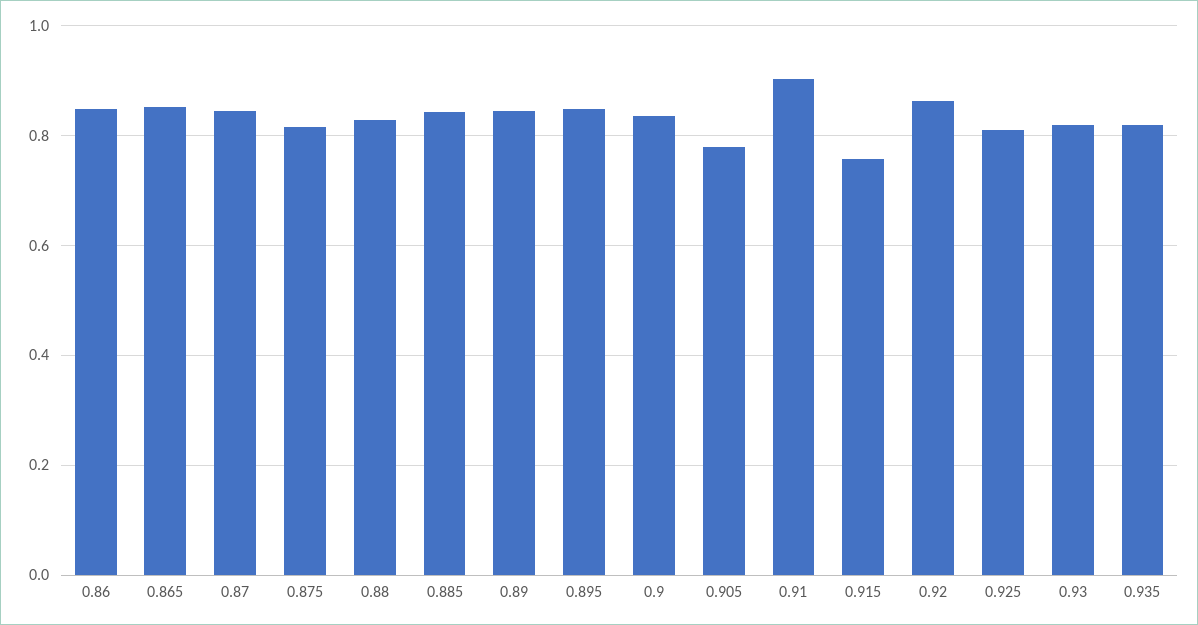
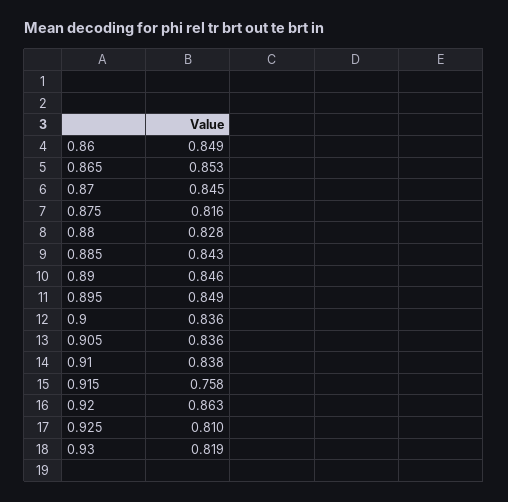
0.905: 0.78 -> 0.836
0.91: 0.9 -> 0.838
0.935: 0.82 -> none

